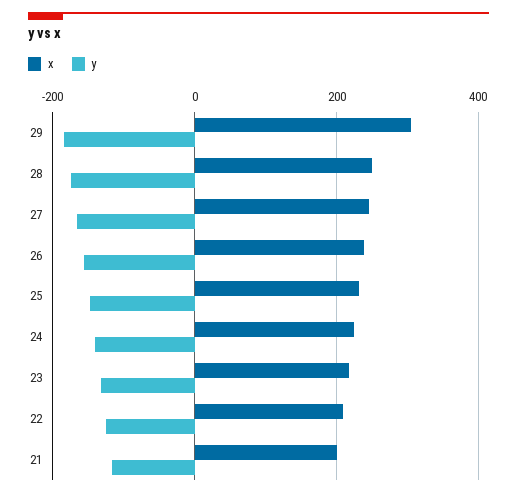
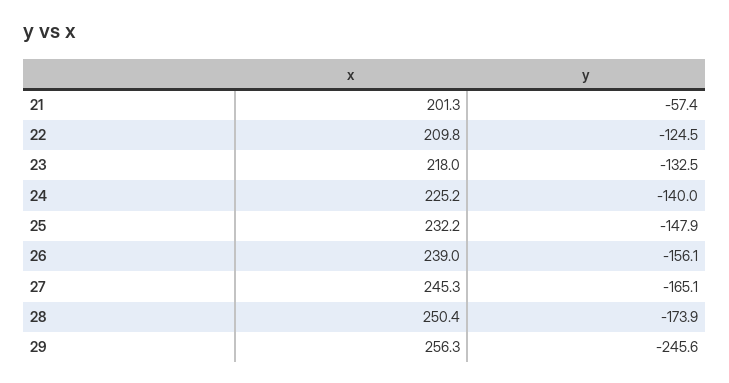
x, 29: 300 -> 256.3
y, 29: -180 -> -245.6
y, 21: -120 -> -57.4

